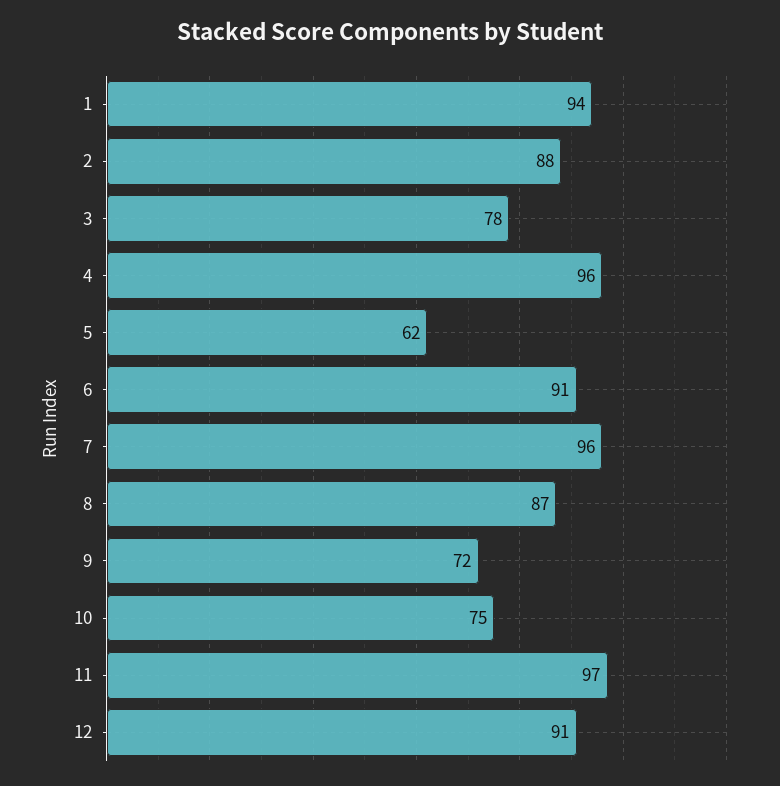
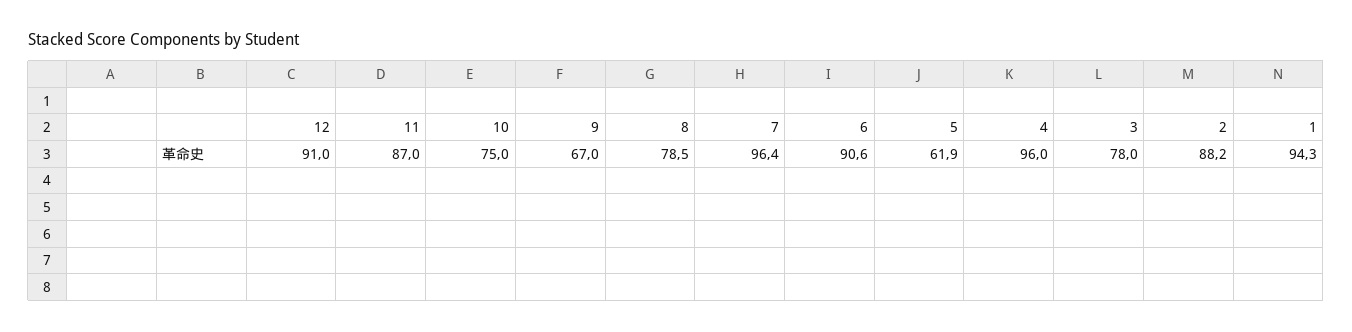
8: 87 -> 78.5
9: 72 -> 67
11: 97 -> 87

